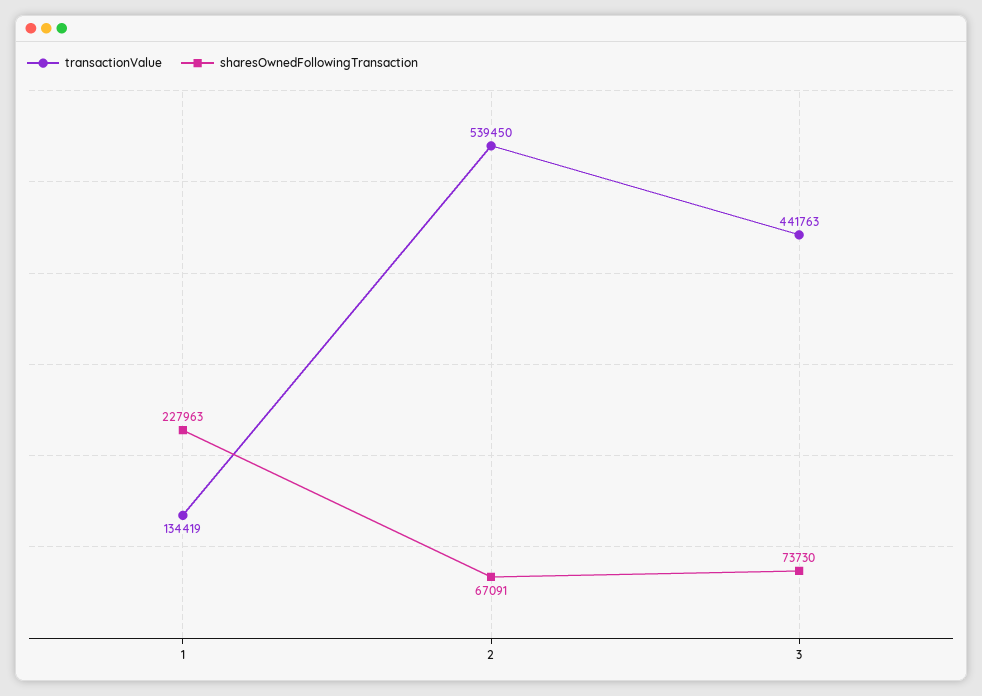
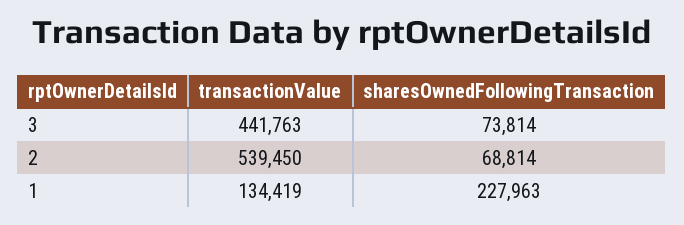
sharesOwnedFollowingTransaction, 2: 67091 -> 68814
sharesOwnedFollowingTransaction, 3: 73730 -> 73814

